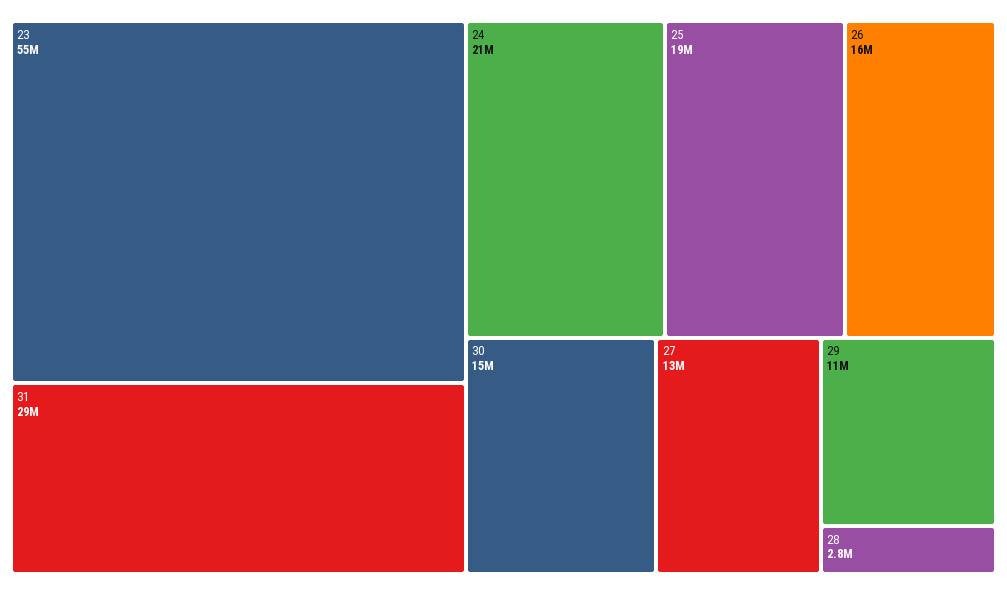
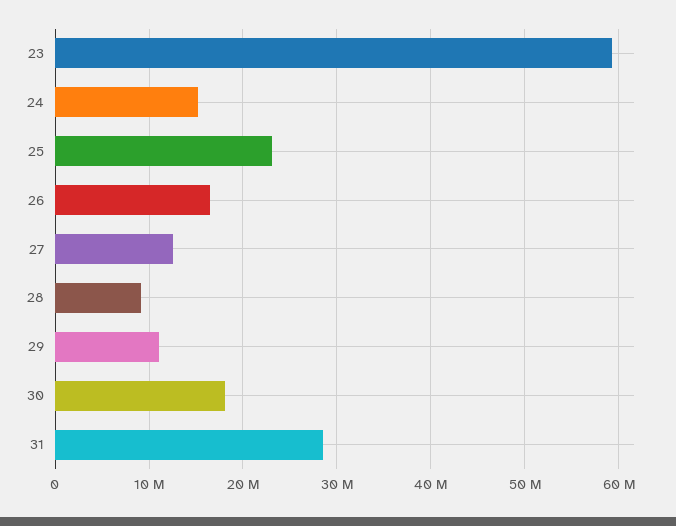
23: 55000000 -> 59000000
24: 21000000 -> 15000000
25: 19000000 -> 23000000
30: 15000000 -> 18000000
28: 2800000 -> 9000000

